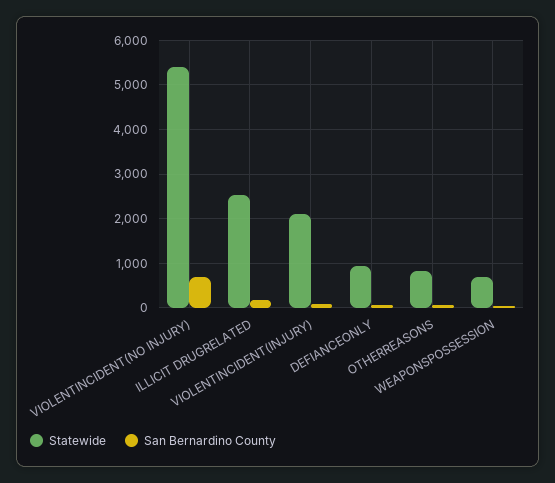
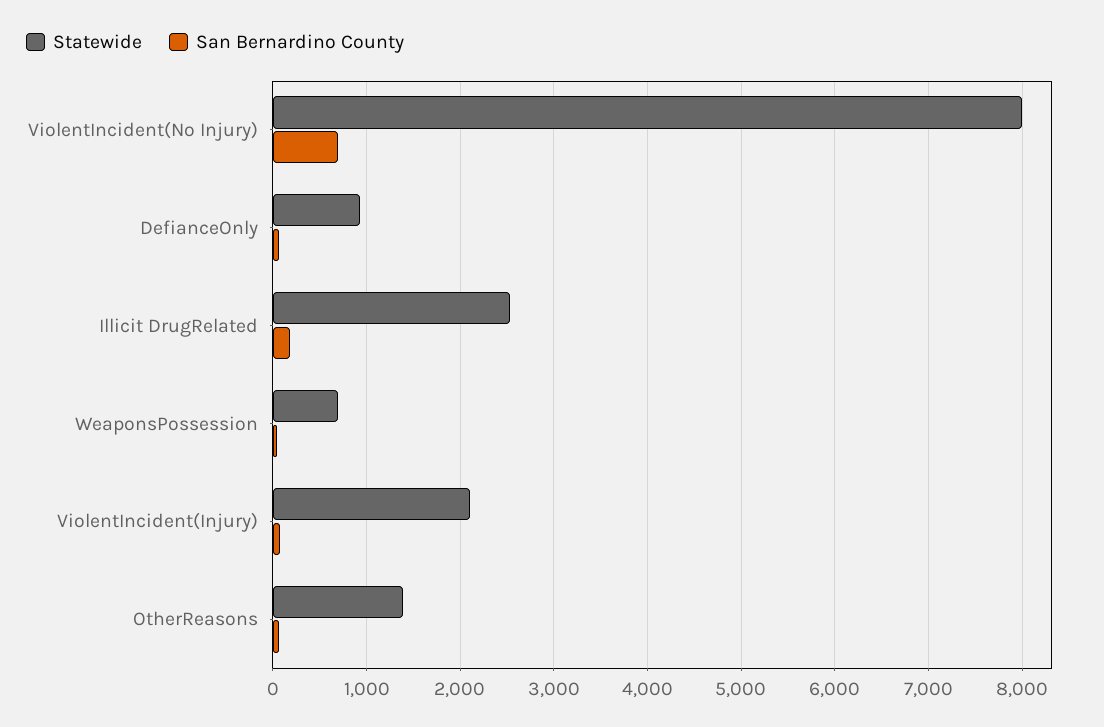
Statewide, VIOLENTINCIDENT(NO INJURY): 5400 -> 8000
Statewide, OTHERREASONS: 800 -> 1400

